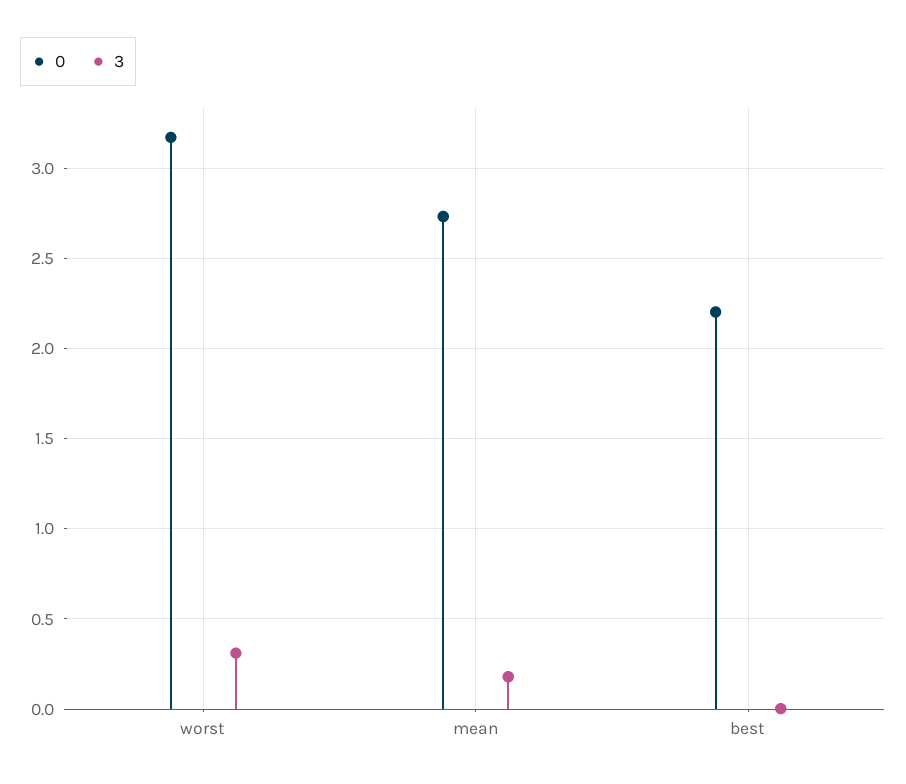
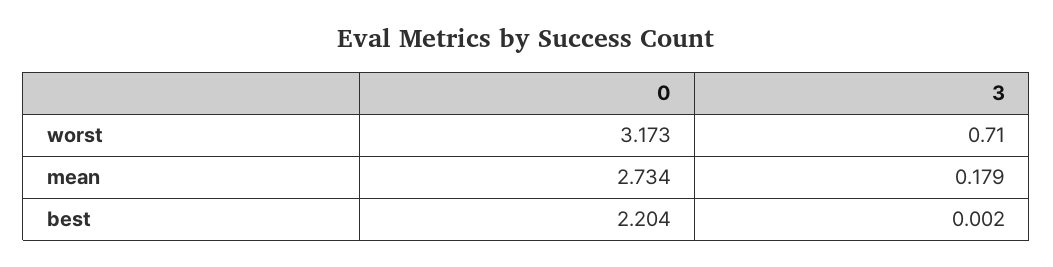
3, worst: 0.3 -> 0.71

